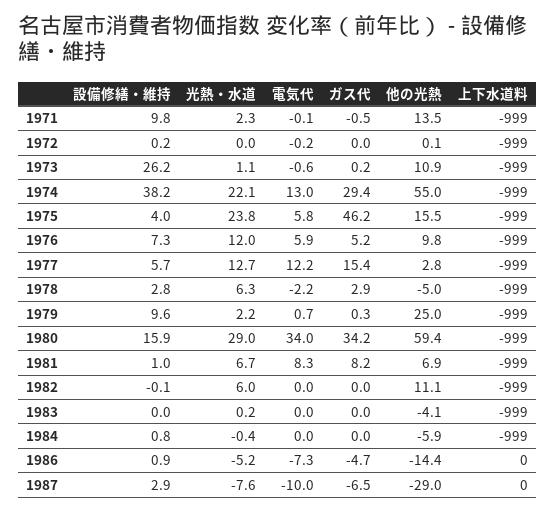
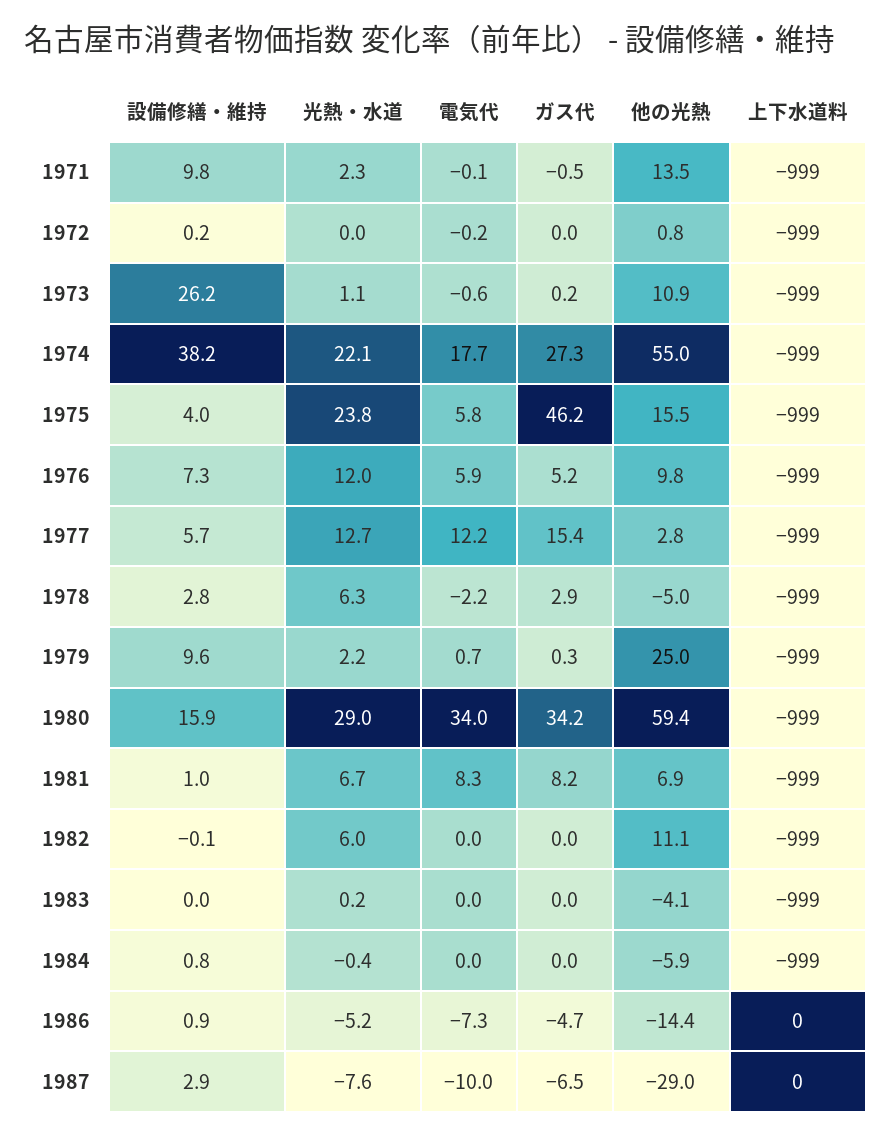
他の光熱, 1972: 0.1 -> 0.8
電気代, 1974: 13 -> 17.7
ガス代, 1974: 29.4 -> 27.3

